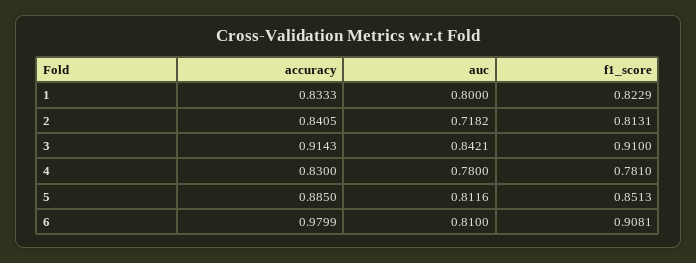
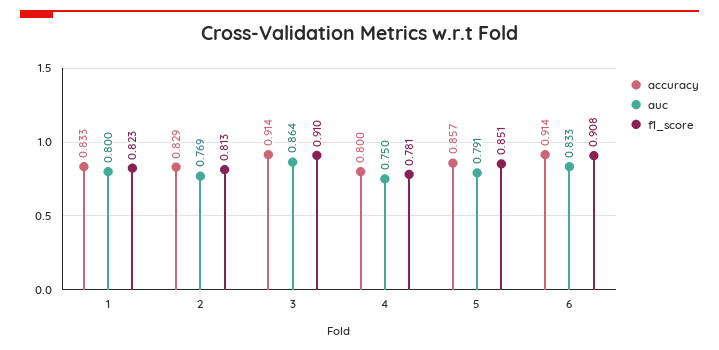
accuracy, 2: 0.8405 -> 0.829
auc, 2: 0.7182 -> 0.769
auc, 3: 0.8421 -> 0.864
accuracy, 4: 0.83 -> 0.8
auc, 4: 0.78 -> 0.75
accuracy, 5: 0.885 -> 0.857
auc, 5: 0.8116 -> 0.791
accuracy, 6: 0.9799 -> 0.914
auc, 6: 0.81 -> 0.833

